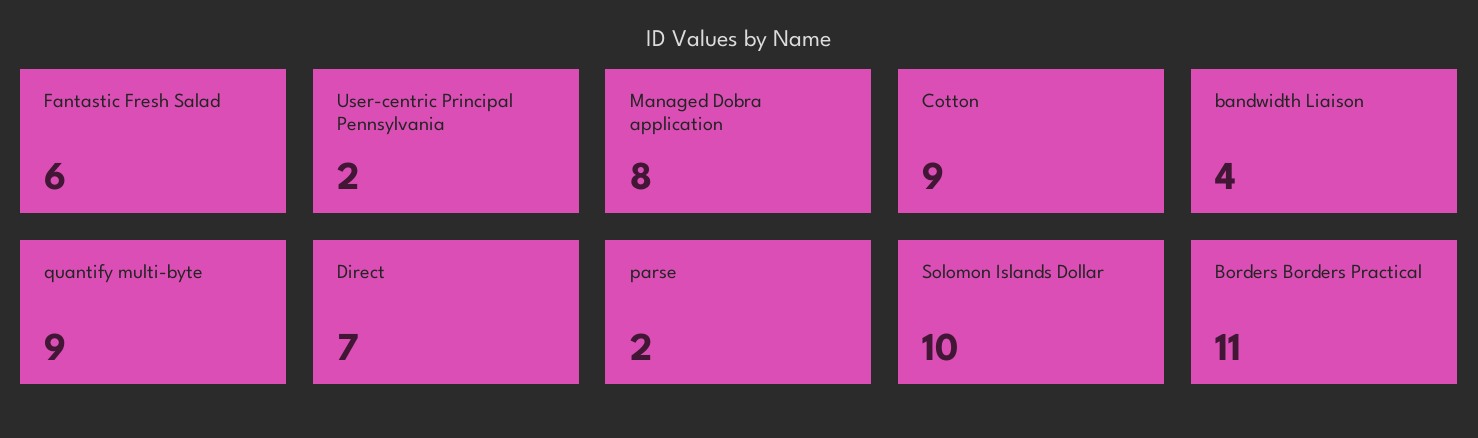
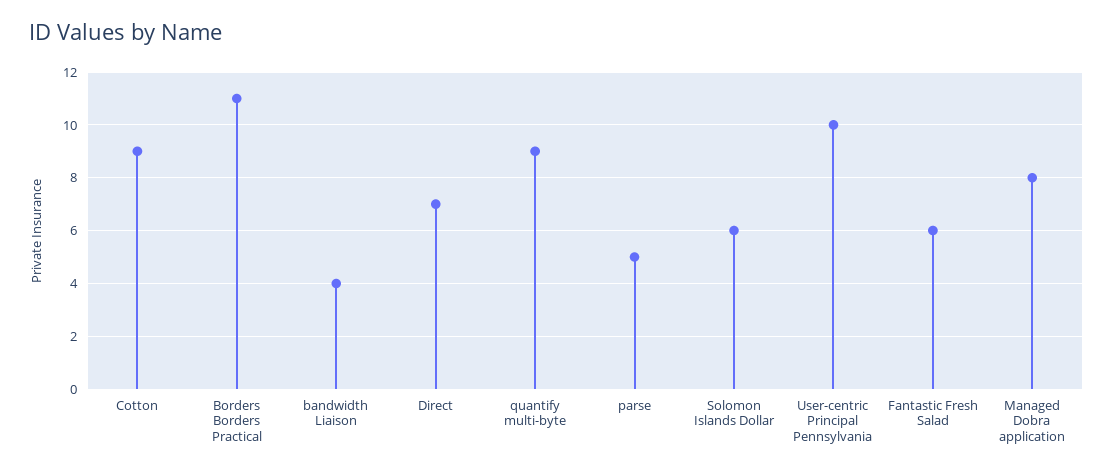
User-centric Principal Pennsylvania: 2 -> 10
parse: 2 -> 5
Solomon Islands Dollar: 10 -> 6

